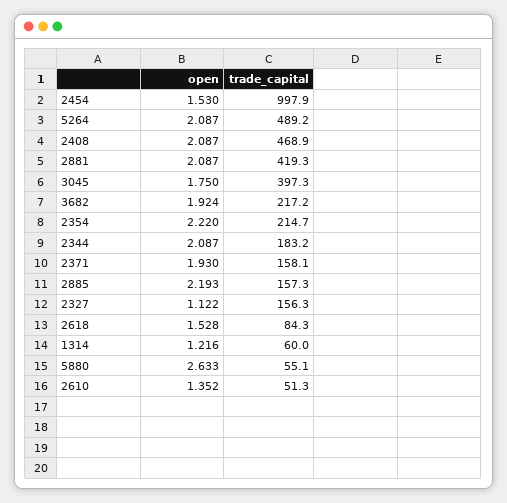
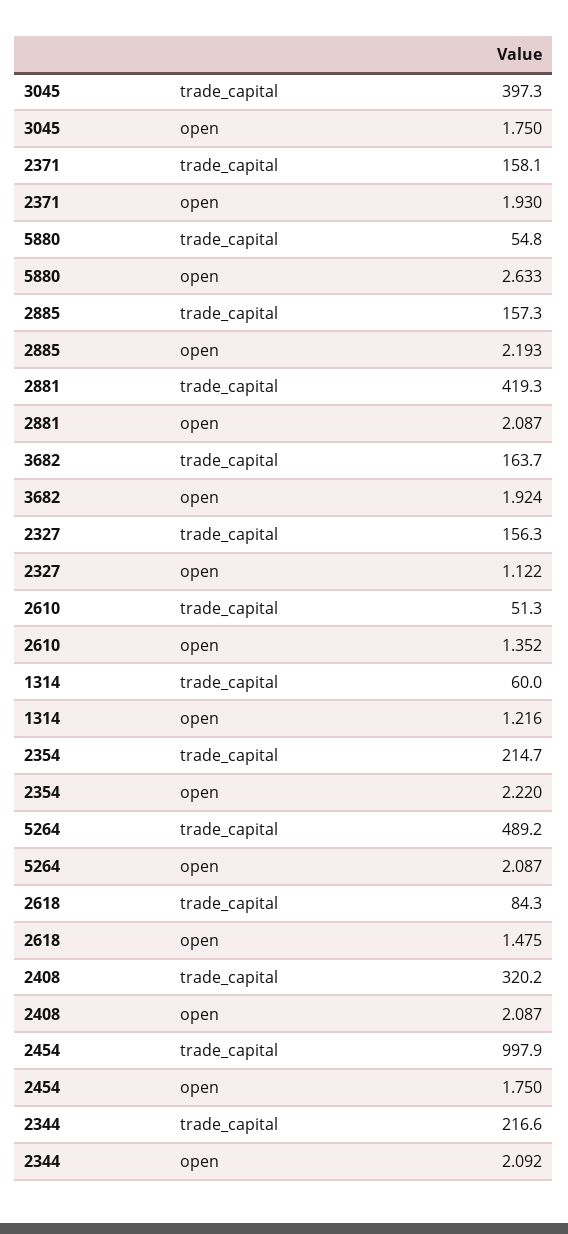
open, 2454: 1.53 -> 1.75
trade_capital, 2408: 468.9 -> 320.2
trade_capital, 3682: 217.2 -> 163.7
open, 2344: 2.087 -> 2.092
trade_capital, 2344: 183.2 -> 216.6
open, 2618: 1.528 -> 1.475
trade_capital, 5880: 55.1 -> 54.8

